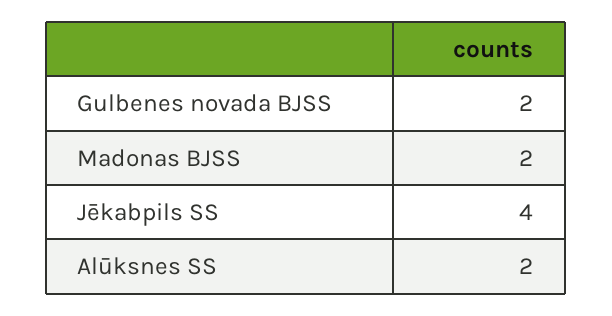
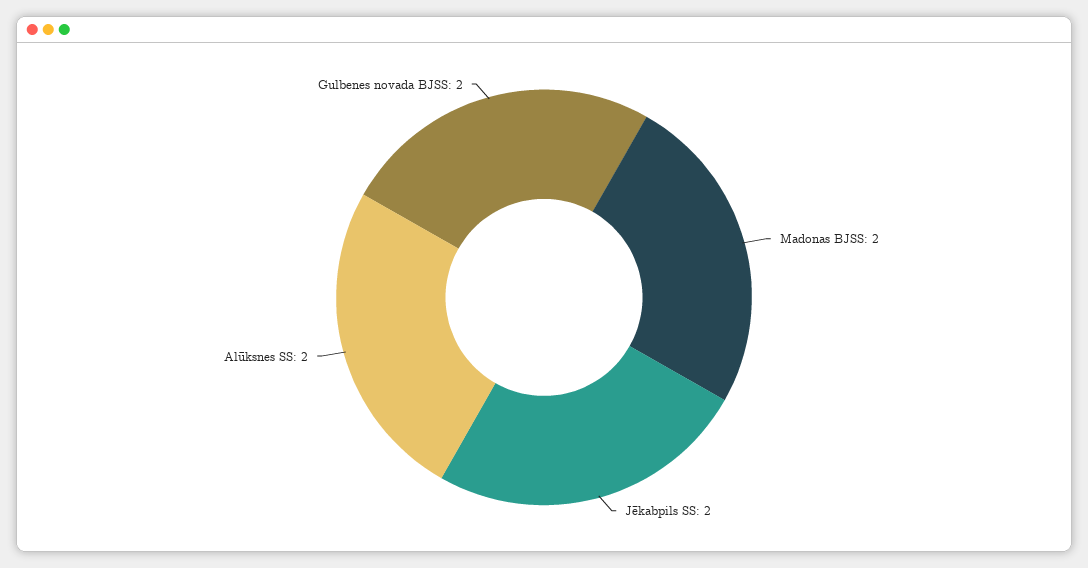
Jēkabpils SS: 4 -> 2

